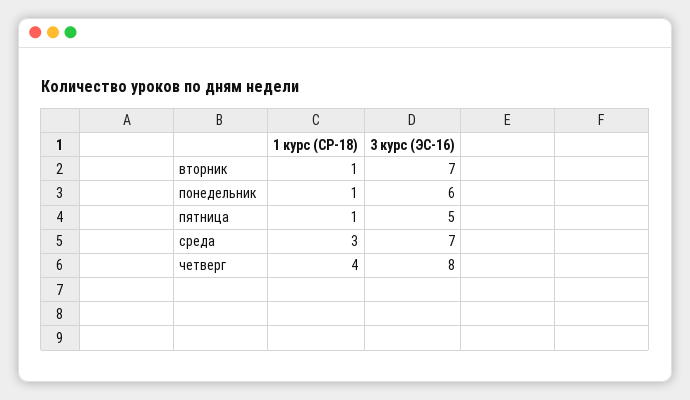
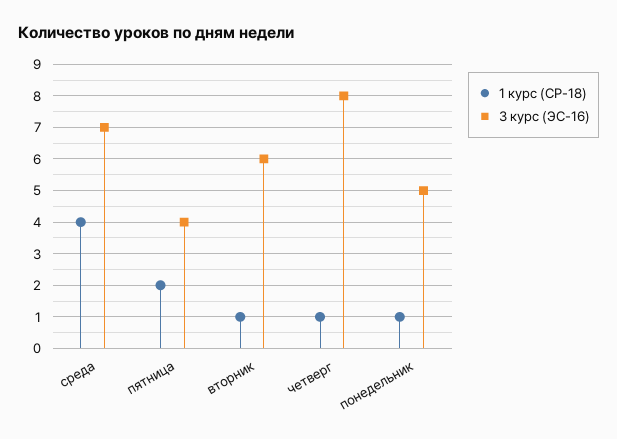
3 курс (ЭС-16), вторник: 7 -> 6
3 курс (ЭС-16), понедельник: 6 -> 5
1 курс (СР-18), пятница: 1 -> 2
3 курс (ЭС-16), пятница: 5 -> 4
1 курс (СР-18), среда: 3 -> 4
1 курс (СР-18), четверг: 4 -> 1

